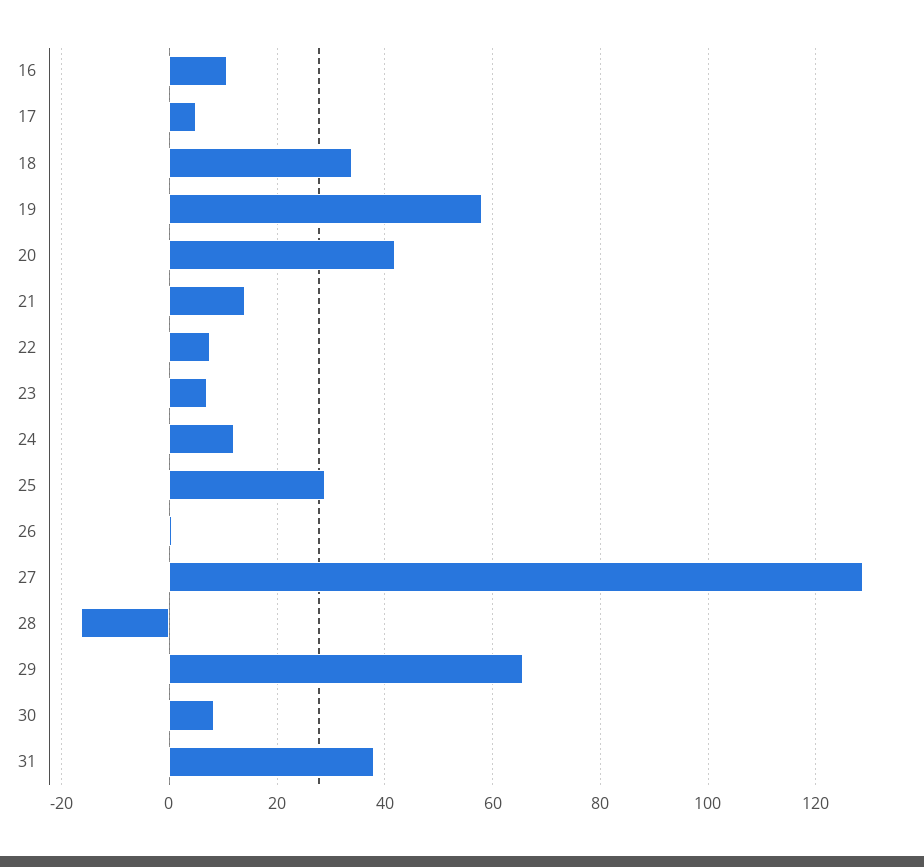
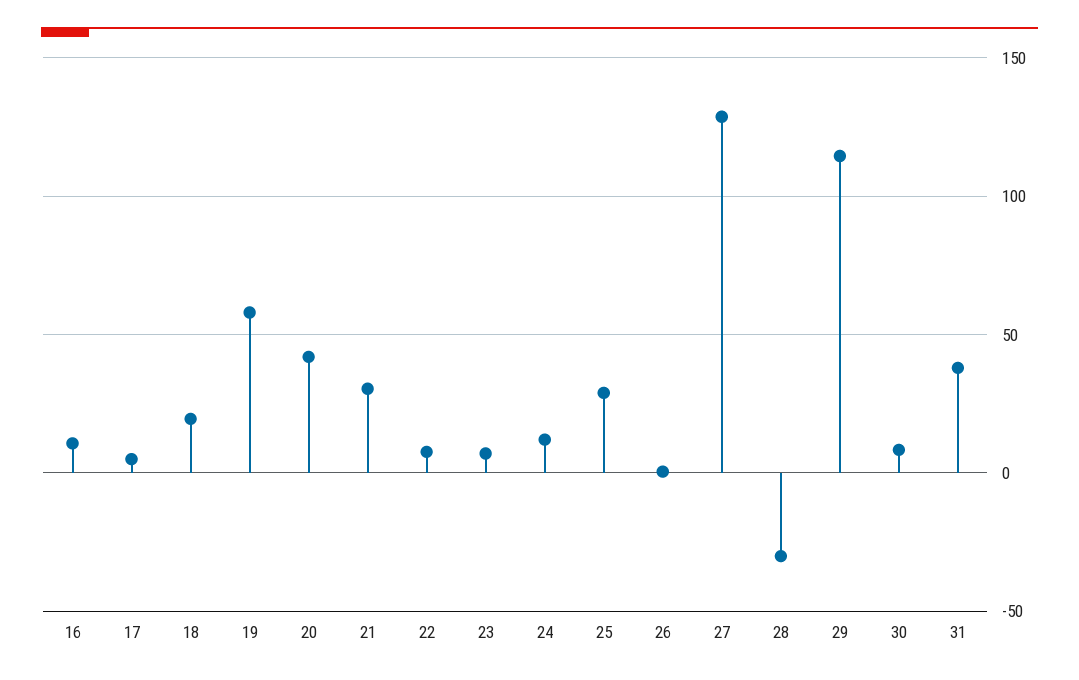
18: 34 -> 20
21: 14 -> 30
28: -16 -> -30
29: 66 -> 115

